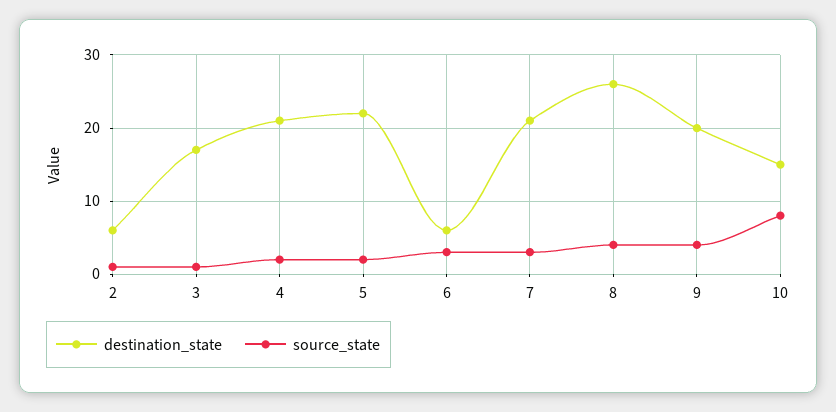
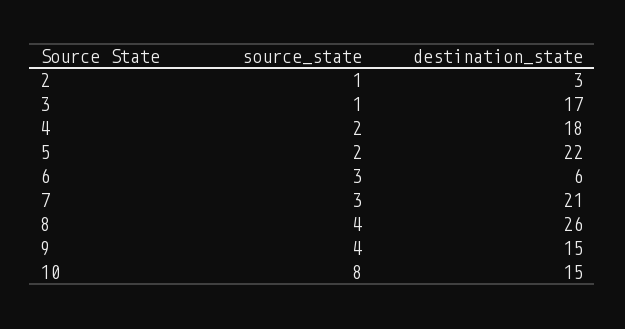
destination_state, 2: 6 -> 3
destination_state, 4: 21 -> 18
destination_state, 9: 20 -> 15

